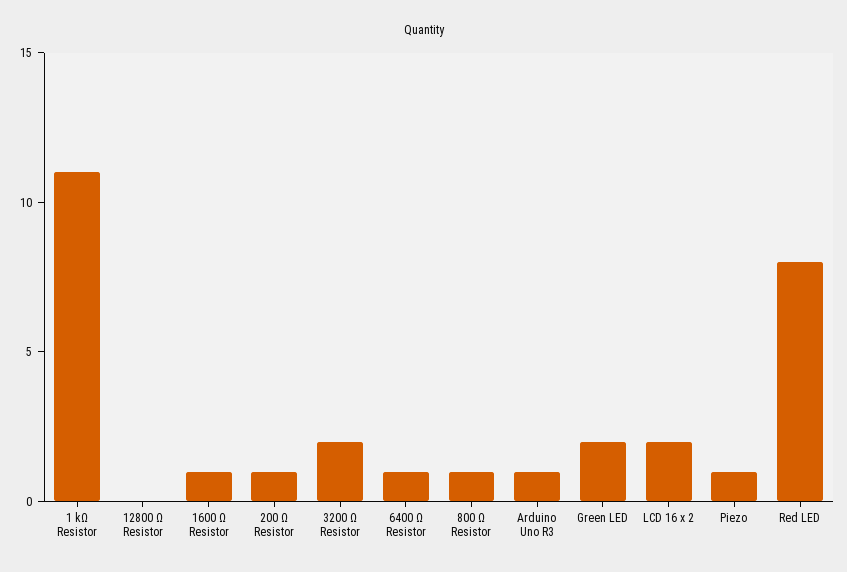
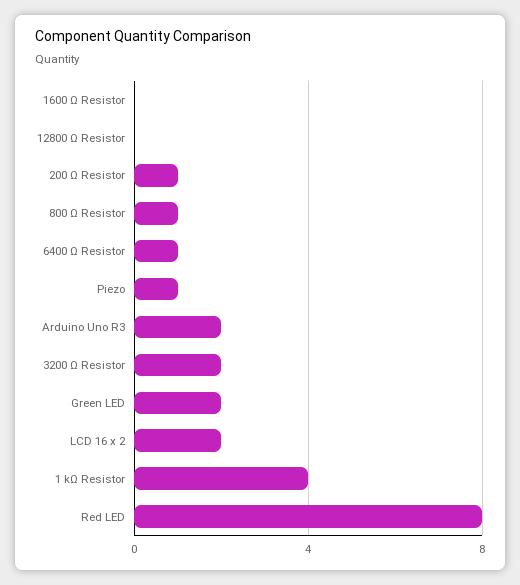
1 kΩ Resistor: 11 -> 4
1600 Ω Resistor: 1 -> 0
Arduino Uno R3: 1 -> 2

